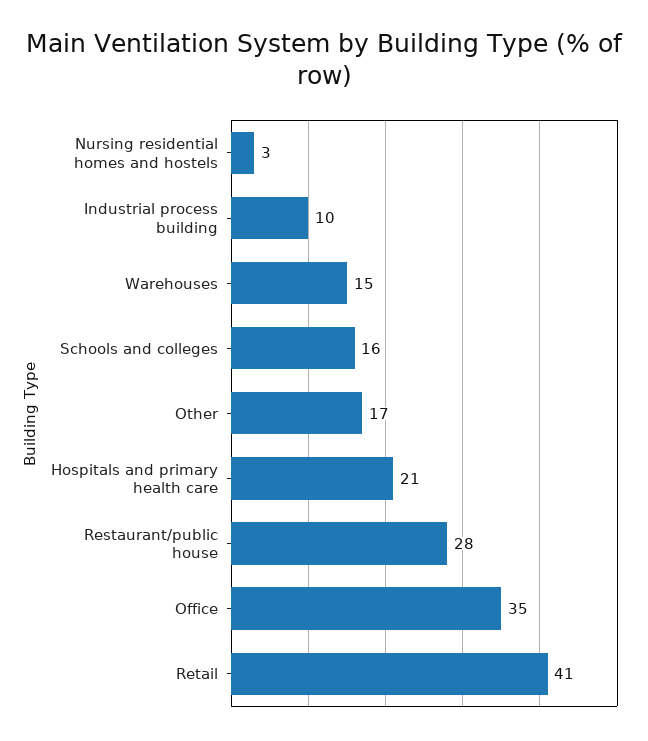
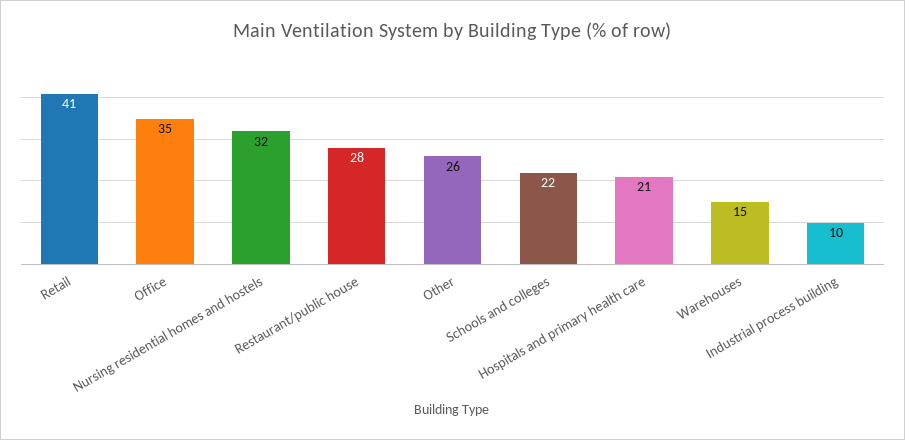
Nursing residential homes and hostels: 3 -> 32
Schools and colleges: 16 -> 22
Other: 17 -> 26

